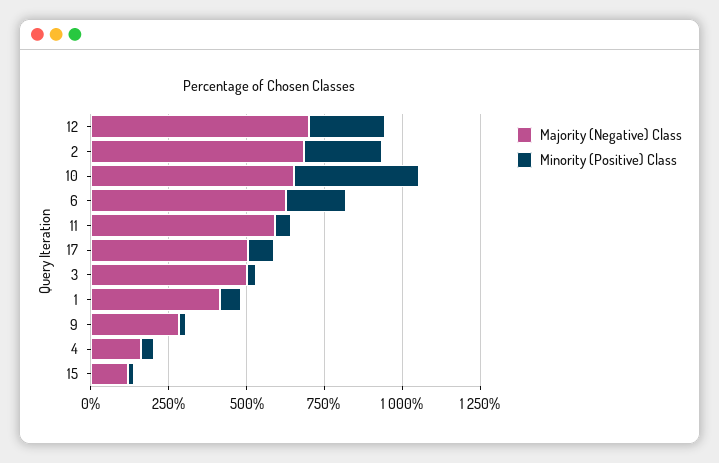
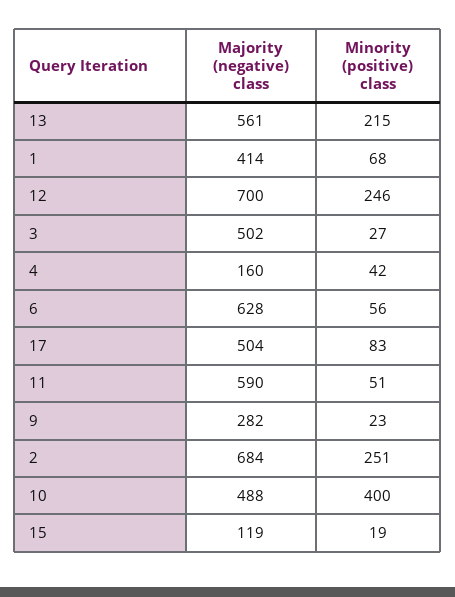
Majority (Negative) Class, 10: 650 -> 488
Minority (Positive) Class, 6: 200 -> 56
Majority (Negative) Class, 13: none -> 561
Minority (Positive) Class, 13: none -> 215

